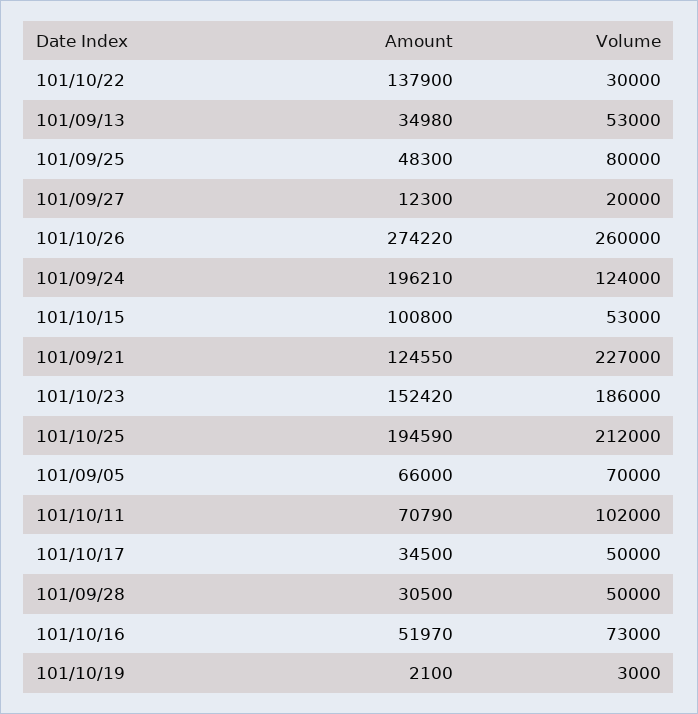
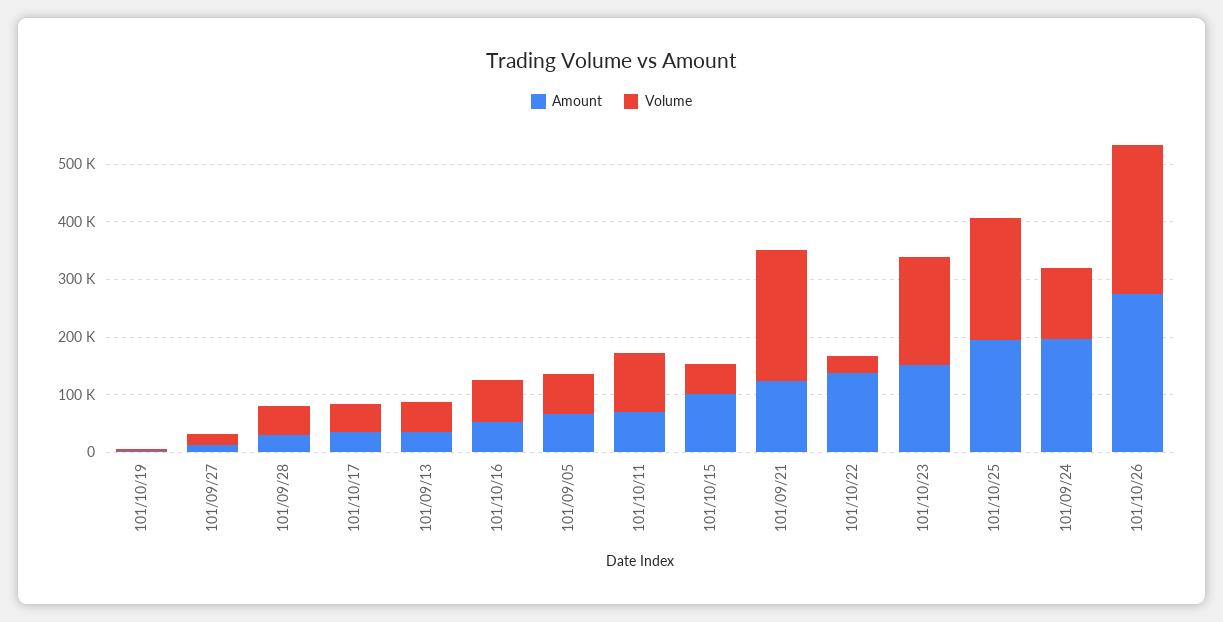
Amount, 101/09/25: 48300 -> none
Volume, 101/09/25: 80000 -> none

